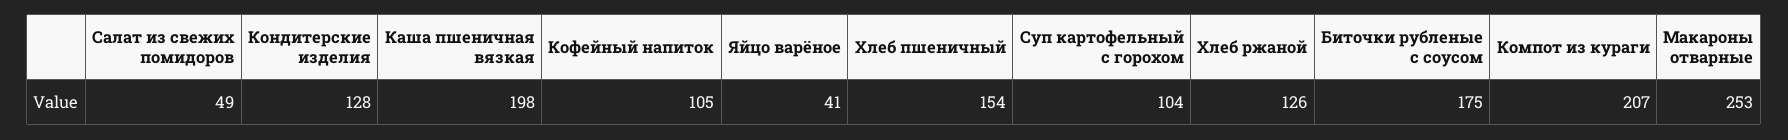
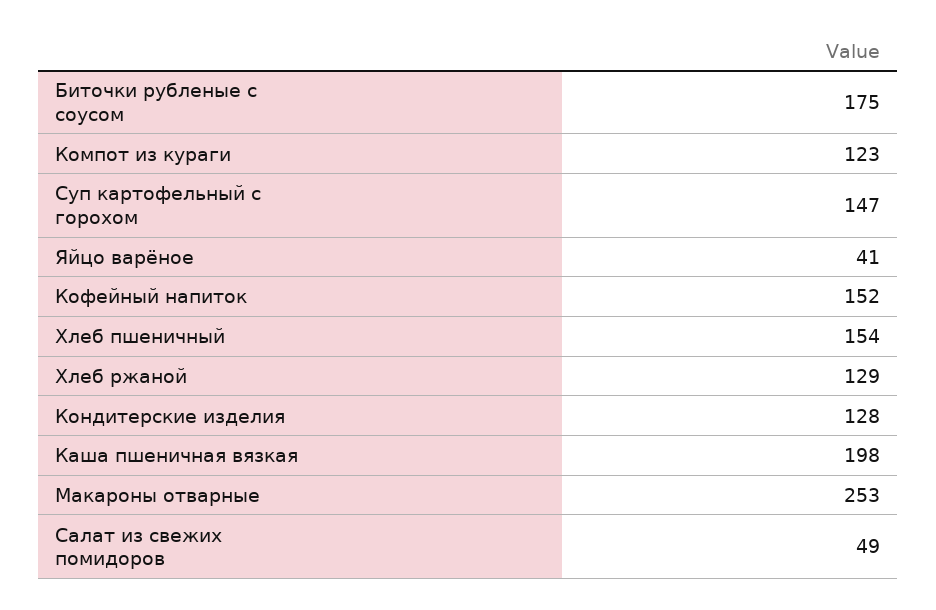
Кофейный напиток: 105 -> 152
Суп картофельный с горохом: 104 -> 147
Хлеб ржаной: 126 -> 129
Компот из кураги: 207 -> 123

